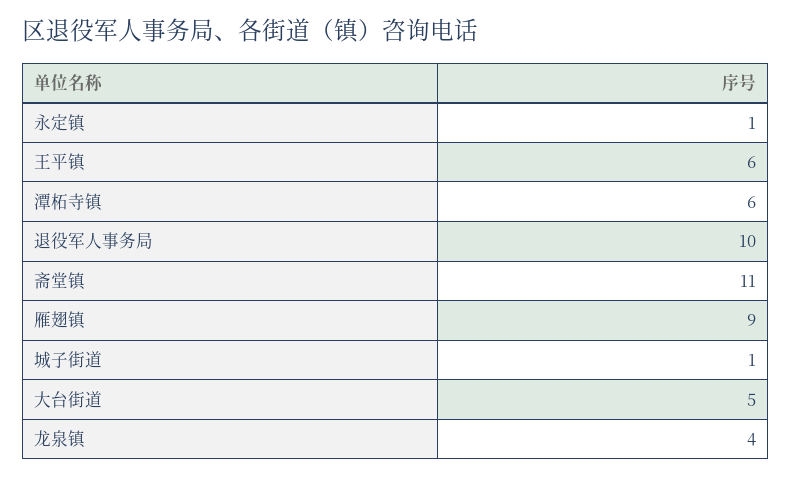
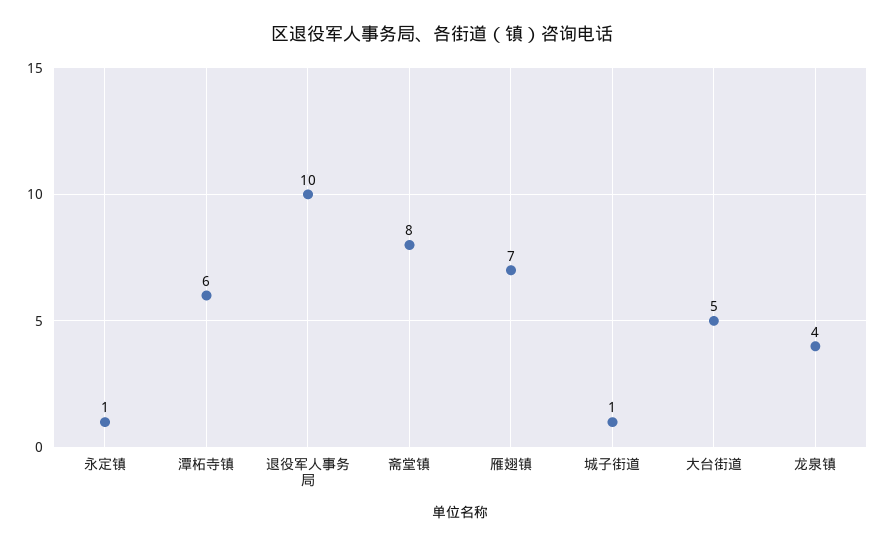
王平镇: 6 -> none
斋堂镇: 11 -> 8
雁翅镇: 9 -> 7

